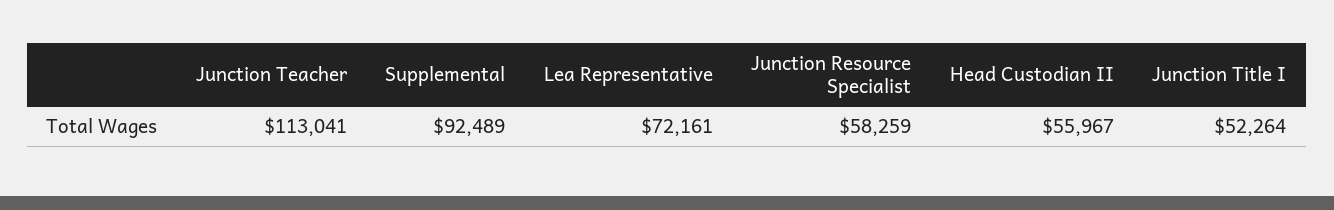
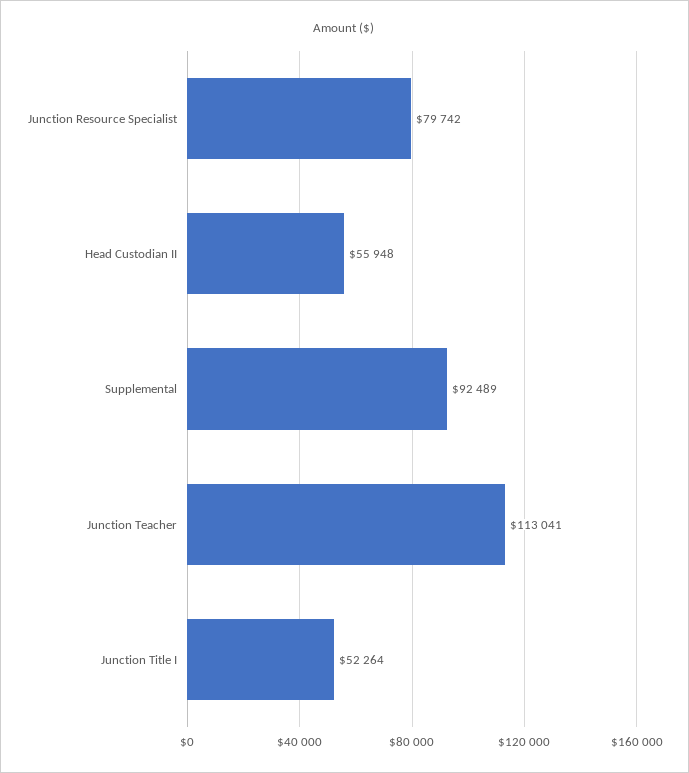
Lea Representative: 72161 -> none
Junction Resource Specialist: 58259 -> 79742
Head Custodian II: 55967 -> 55948

